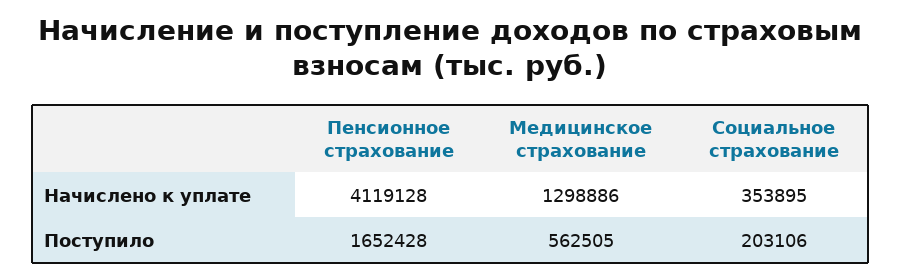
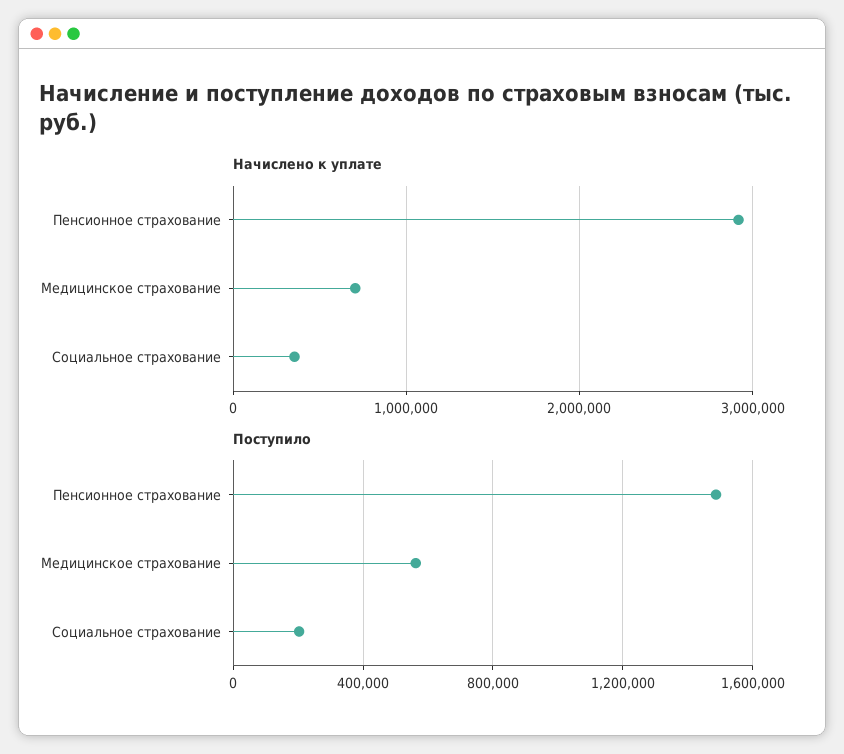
Начислено к уплате, Пенсионное страхование: 4119128 -> 2900000
Начислено к уплате, Медицинское страхование: 1298886 -> 700000
Поступило, Пенсионное страхование: 1652428 -> 1500000

